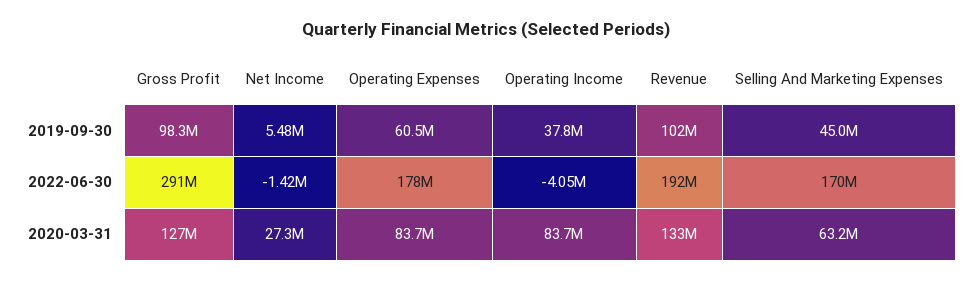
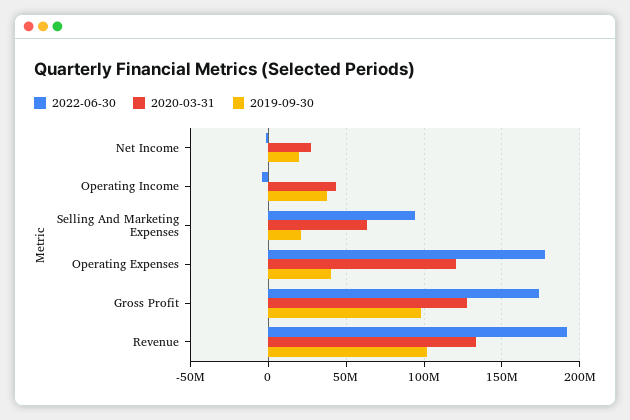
2019-09-30, Net Income: 5480000 -> 20000000
2019-09-30, Operating Expenses: 60500000 -> 40000000
2019-09-30, Selling And Marketing Expenses: 45000000 -> 20000000
2022-06-30, Gross Profit: 291000000 -> 175000000
2022-06-30, Selling And Marketing Expenses: 170000000 -> 95000000
2020-03-31, Operating Expenses: 83700000 -> 120000000
2020-03-31, Operating Income: 83700000 -> 45000000

